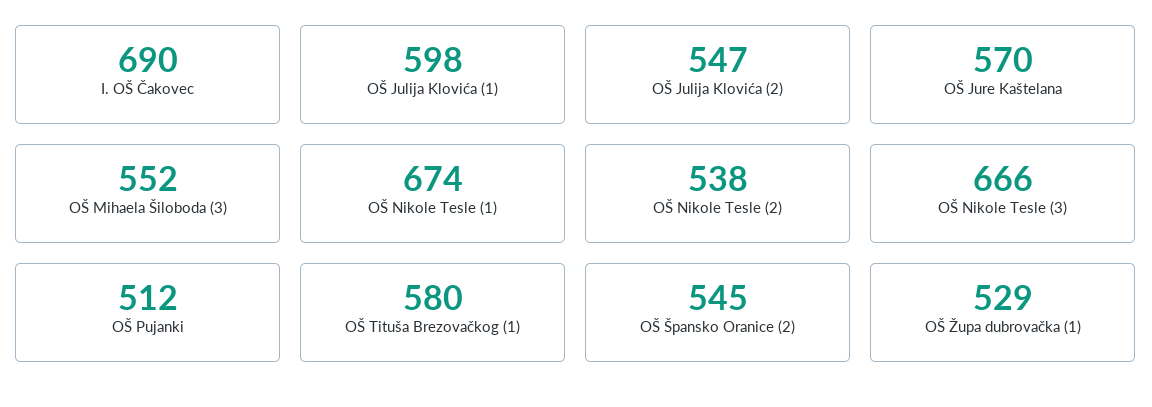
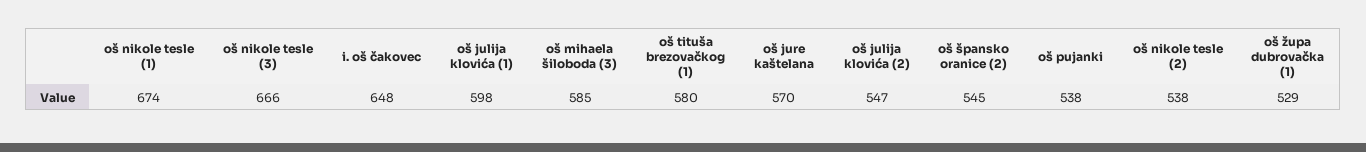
I. OŠ Čakovec: 690 -> 648
OŠ Mihaela Šiloboda (3): 552 -> 585
OŠ Pujanki: 512 -> 538

